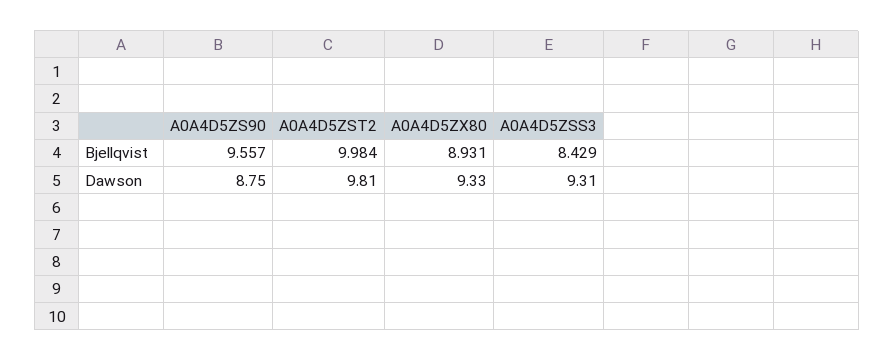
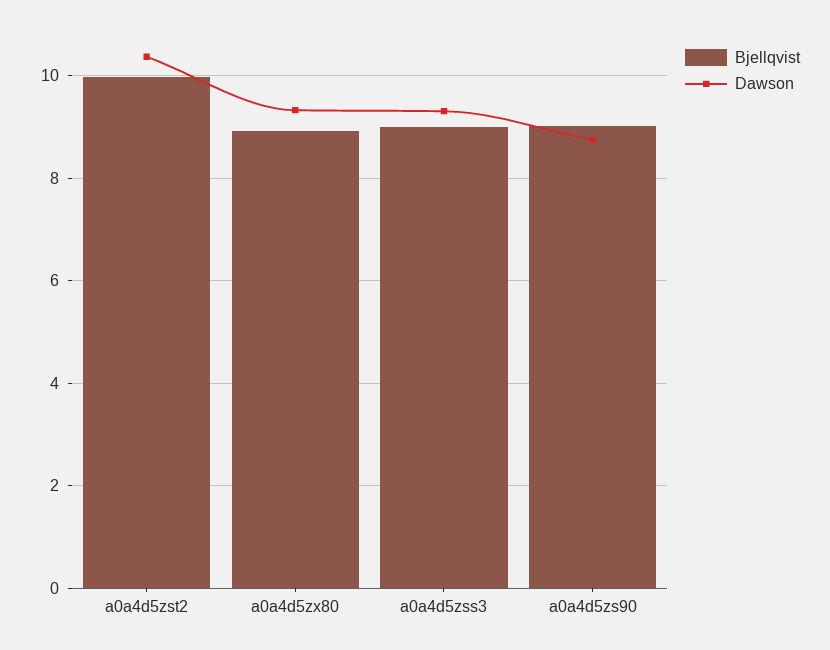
Bjellqvist, A0A4D5ZS90: 9.557 -> 9
Bjellqvist, A0A4D5ZSS3: 8.429 -> 9
Dawson, A0A4D5ZST2: 9.81 -> 10.4

